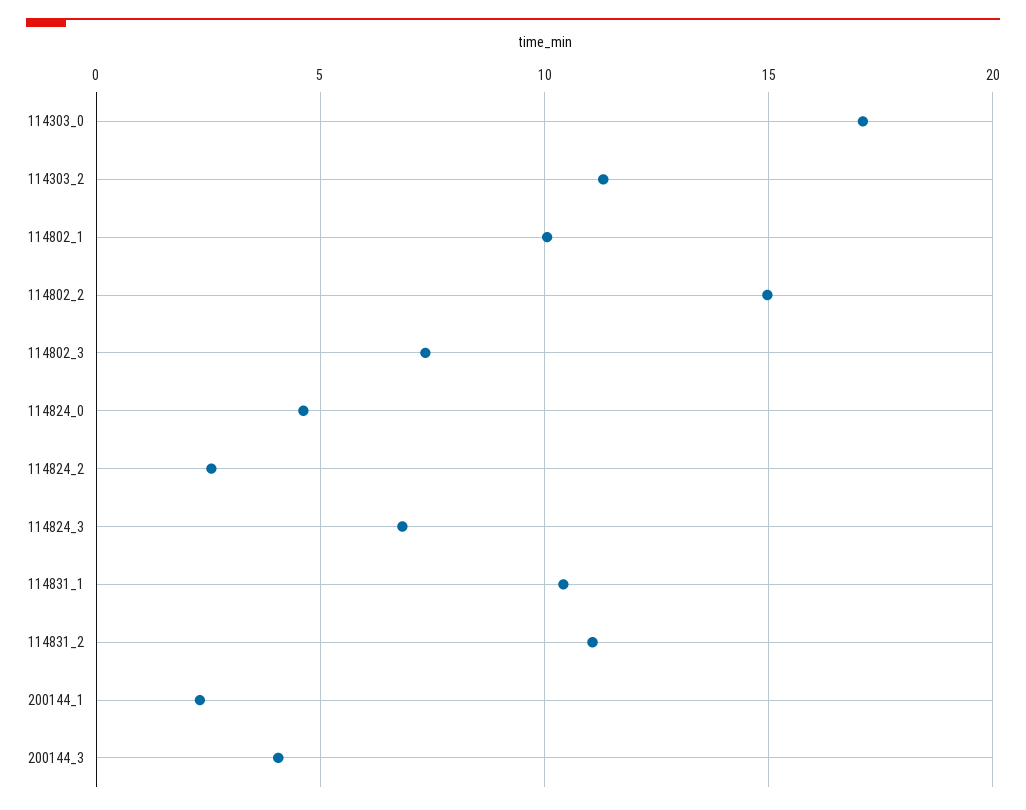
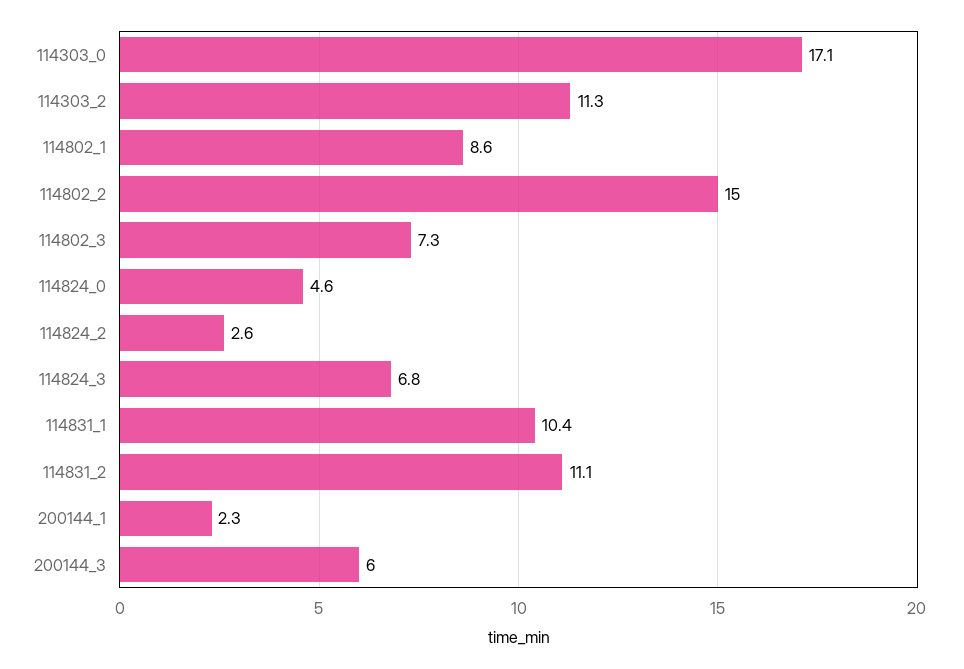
114802_1: 10 -> 8.6
200144_3: 4 -> 6

